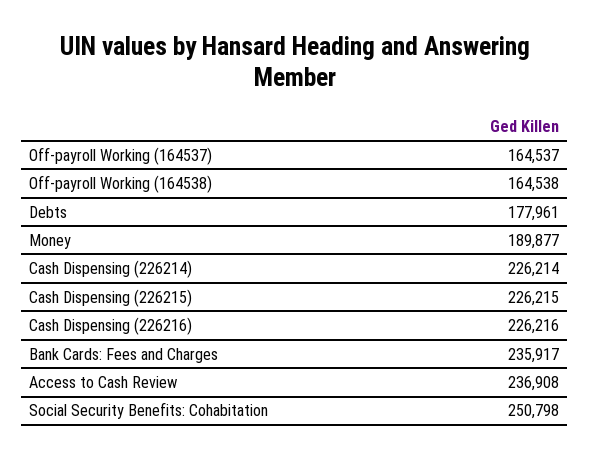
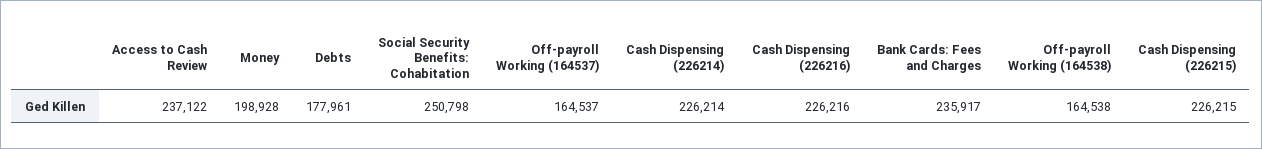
Money: 189877 -> 198928
Access to Cash Review: 236908 -> 237122

